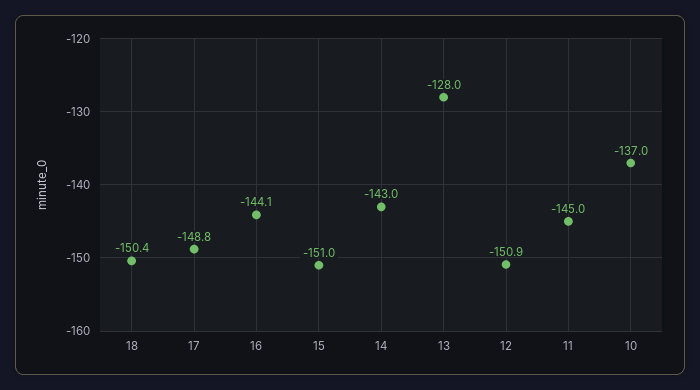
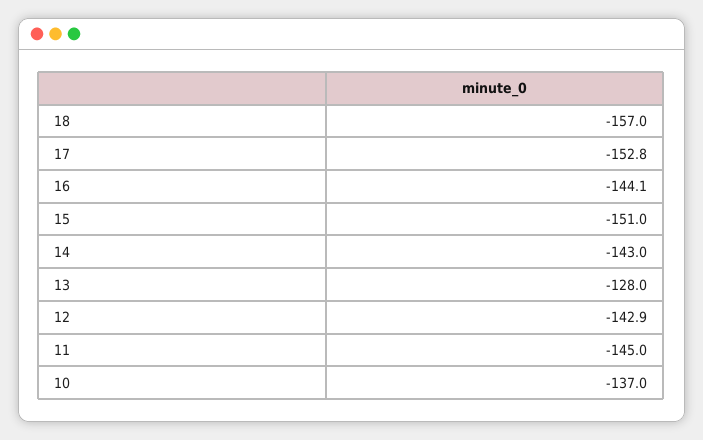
18: -150.4 -> -157
17: -148.8 -> -152.8
12: -150.9 -> -142.9

